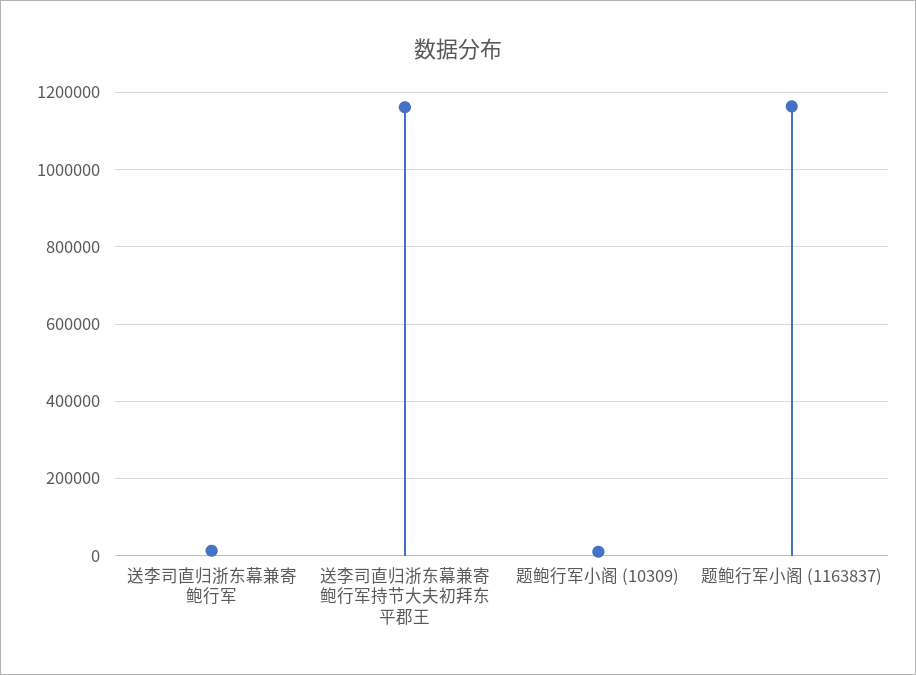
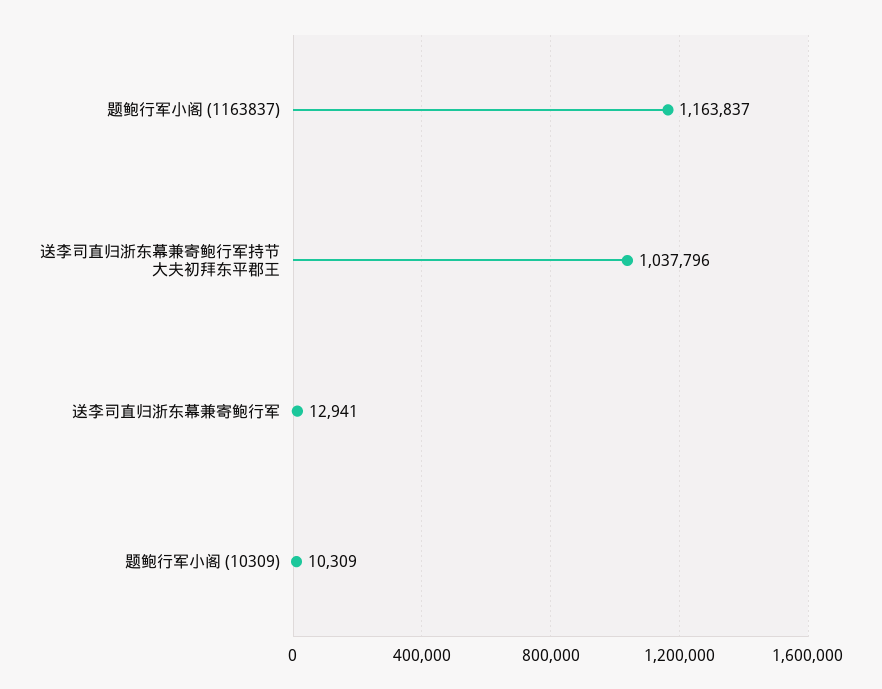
送李司直归浙东幕兼寄鲍行军持节大夫初拜东平郡王: 1160000 -> 1037796

